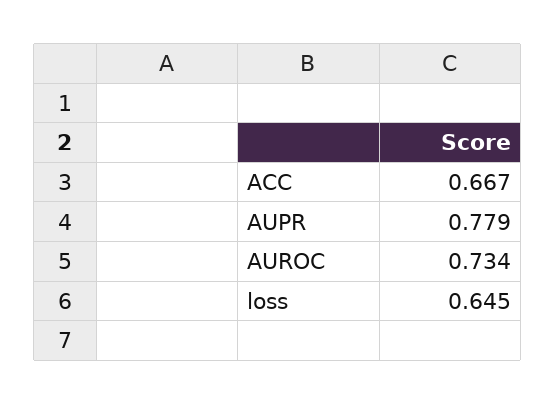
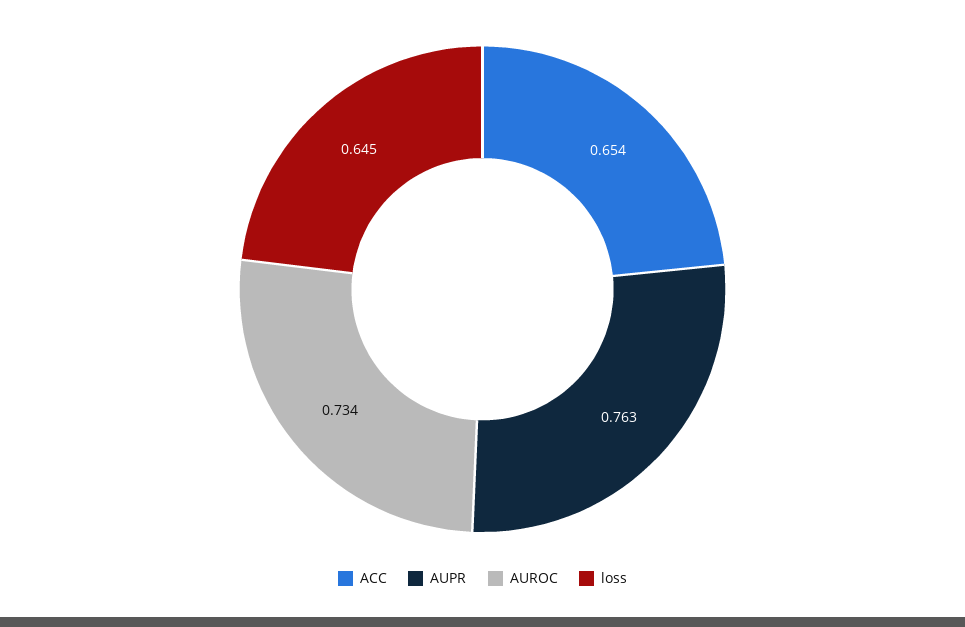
ACC: 0.667 -> 0.654
AUPR: 0.779 -> 0.763

